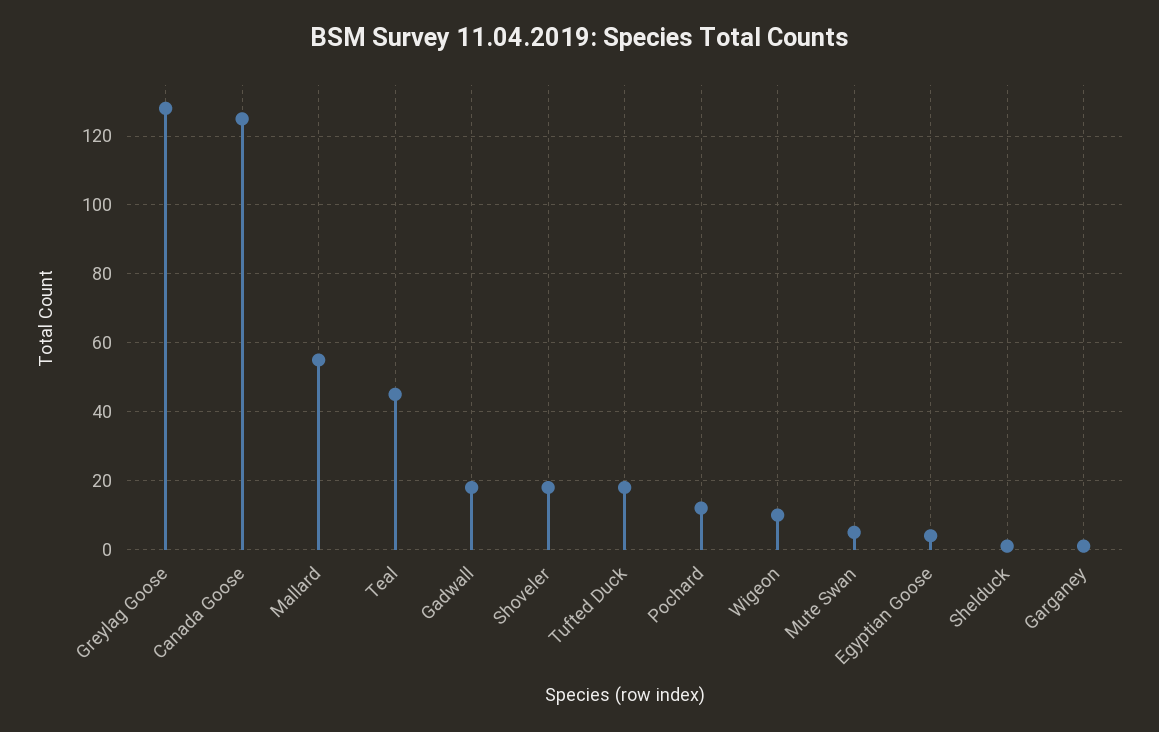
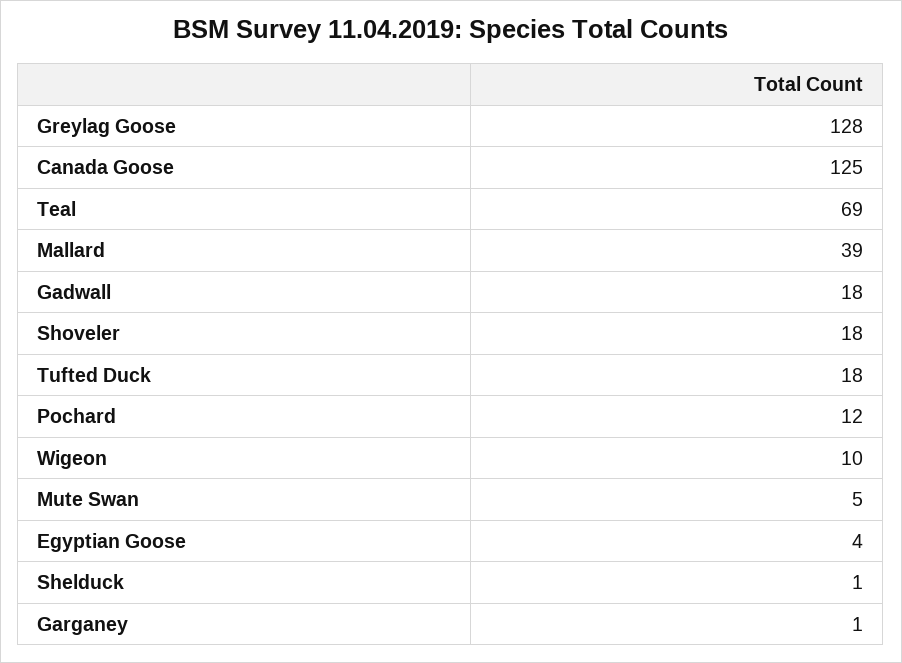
Mallard: 55 -> 39
Teal: 45 -> 69

